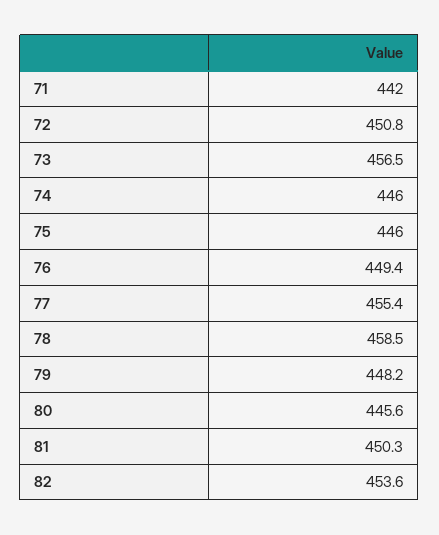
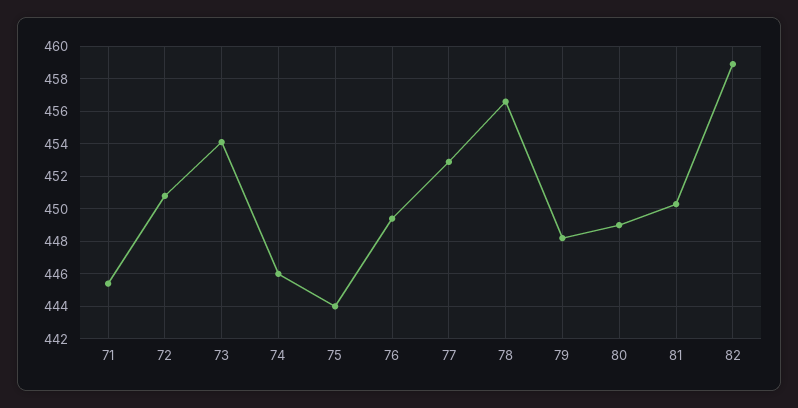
71: 442 -> 445.5
73: 456.5 -> 454
75: 446 -> 444
77: 455.4 -> 453
78: 458.5 -> 456.5
80: 445.6 -> 449
82: 453.6 -> 459

